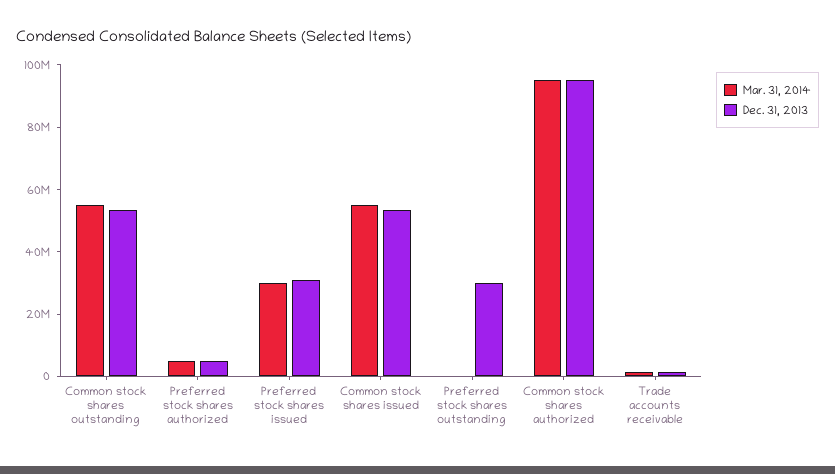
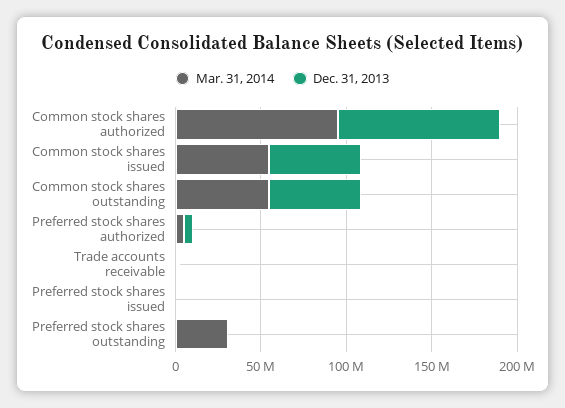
Mar. 31, 2014, Preferred stock shares issued: 30000000 -> 0
Dec. 31, 2013, Preferred stock shares issued: 30000000 -> 0
Mar. 31, 2014, Preferred stock shares outstanding: 0 -> 30000000
Dec. 31, 2013, Preferred stock shares outstanding: 30000000 -> 0

